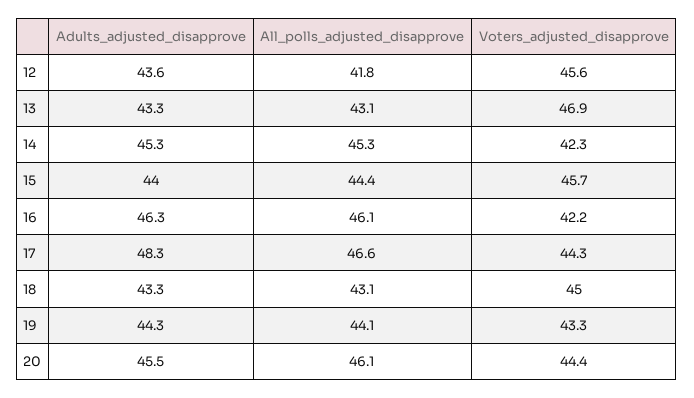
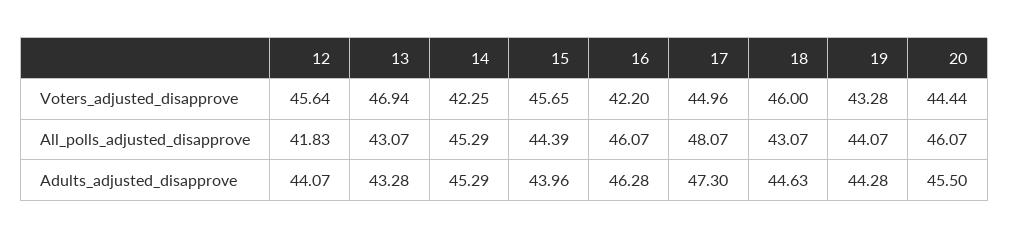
Adults_adjusted_disapprove, 12: 43.6 -> 44.07
Adults_adjusted_disapprove, 17: 48.3 -> 47.3
All_polls_adjusted_disapprove, 17: 46.6 -> 48.07
Voters_adjusted_disapprove, 17: 44.3 -> 44.96
Adults_adjusted_disapprove, 18: 43.3 -> 44.63
Voters_adjusted_disapprove, 18: 45 -> 46

